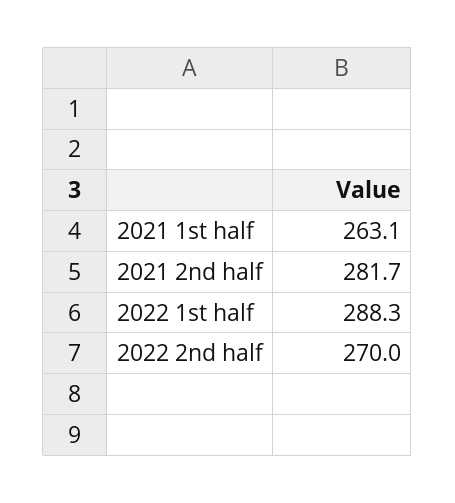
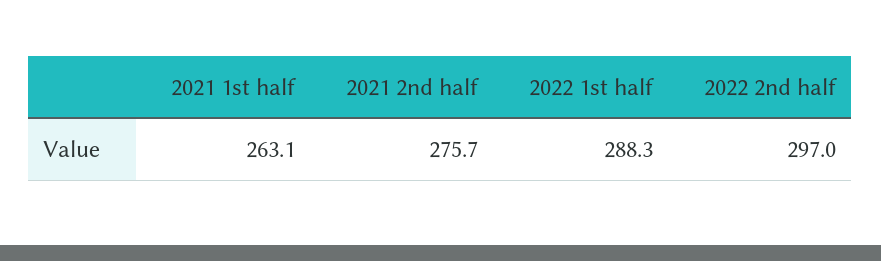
2021 2nd half: 281.7 -> 275.7
2022 2nd half: 270 -> 297

